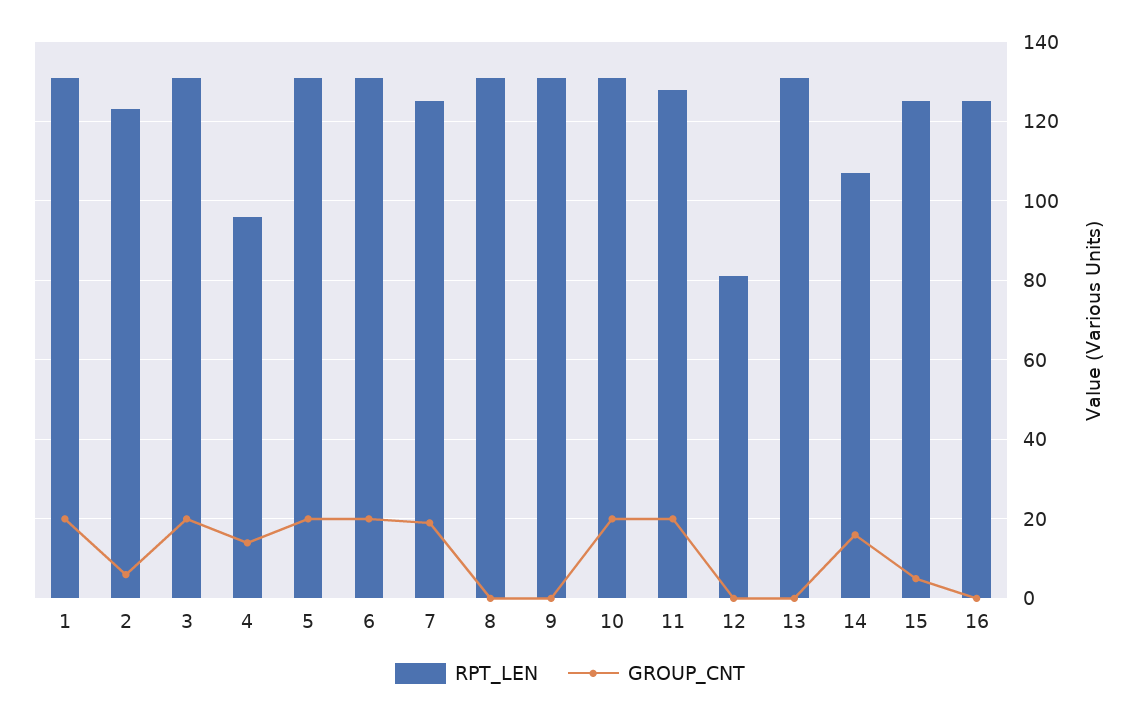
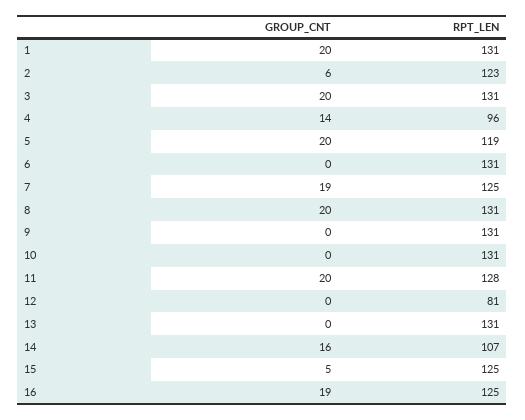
RPT_LEN, 5: 130 -> 119
GROUP_CNT, 6: 20 -> 0
GROUP_CNT, 8: 0 -> 20
GROUP_CNT, 10: 20 -> 0
GROUP_CNT, 16: 0 -> 19

